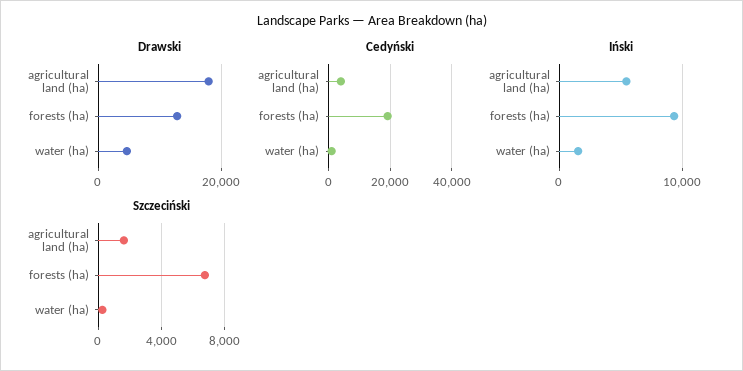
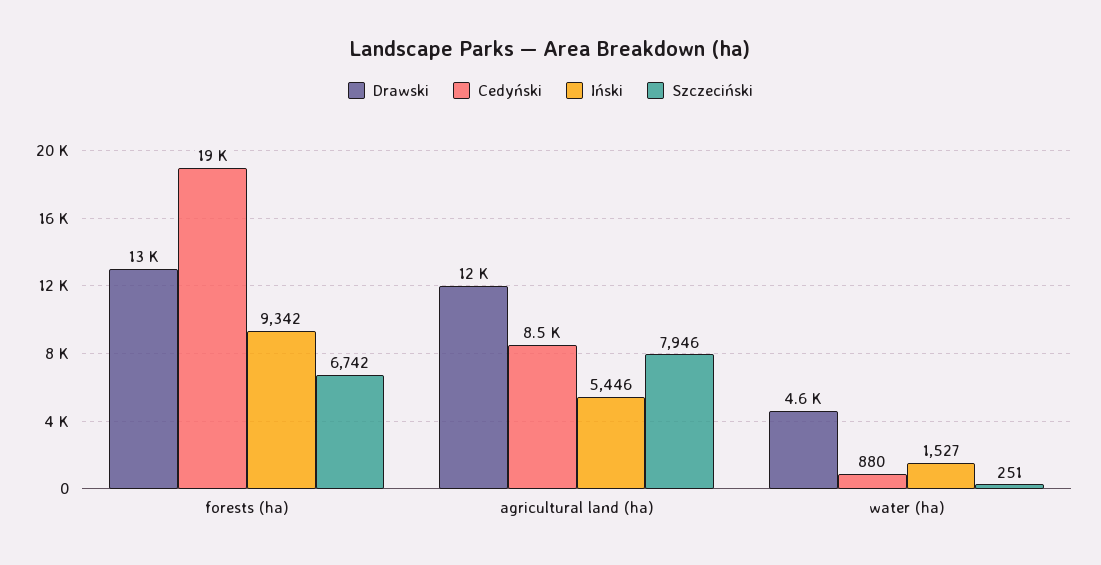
Drawski, agricultural land (ha): 18000 -> 12000
Cedyński, agricultural land (ha): 4000 -> 8500
Szczeciński, agricultural land (ha): 1500 -> 7946

